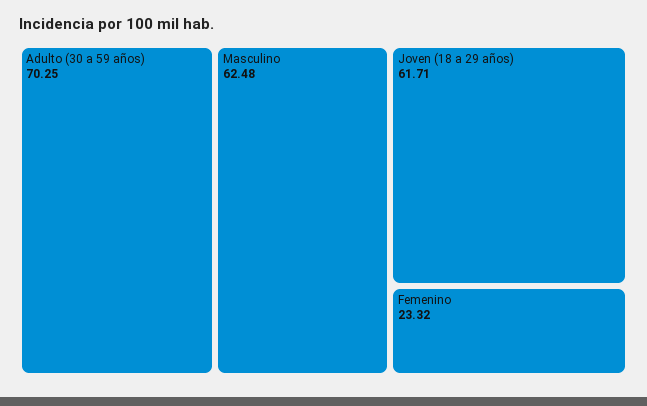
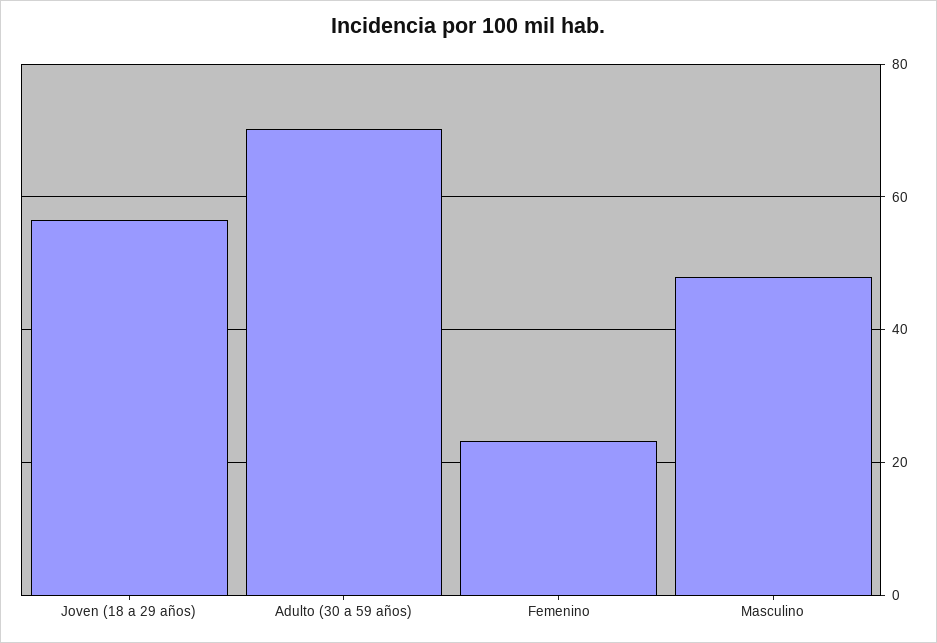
Masculino: 62.48 -> 48
Joven (18 a 29 años): 61.71 -> 56

